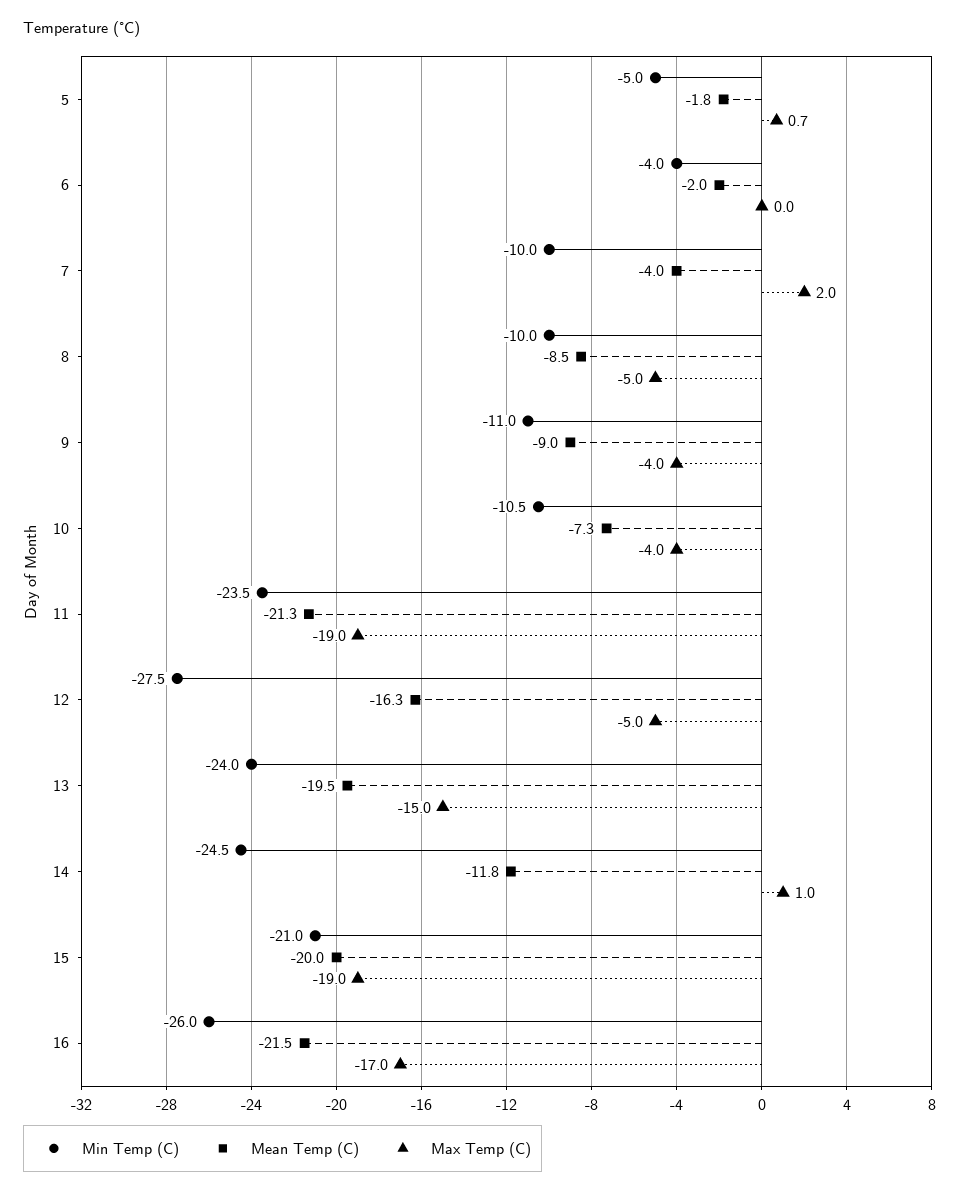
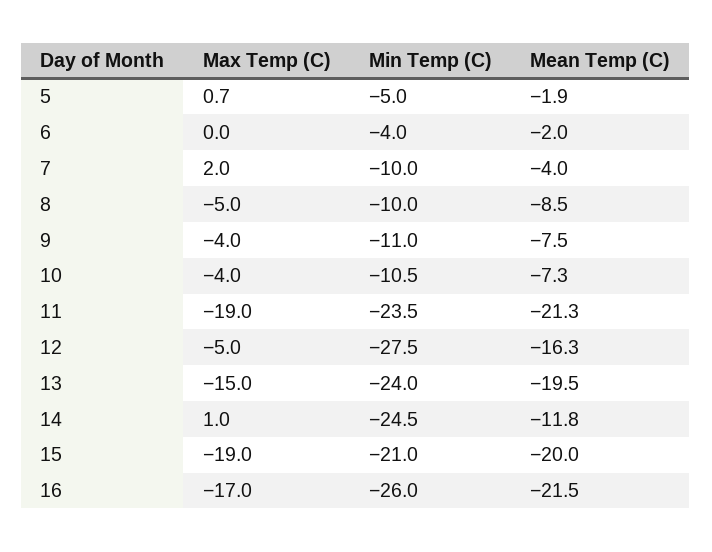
Mean Temp (C), 5: -1.8 -> -1.9
Mean Temp (C), 9: -9 -> -7.5

